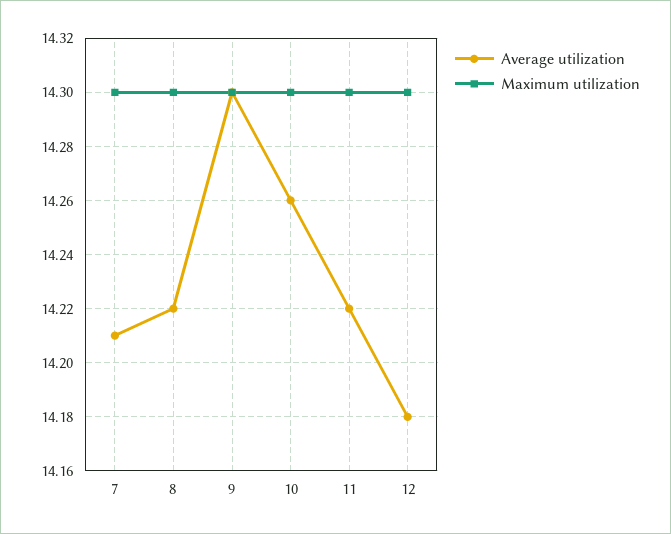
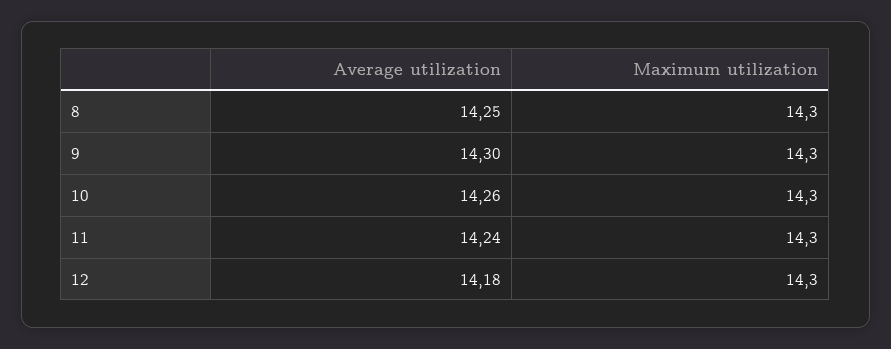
Average utilization, 7: 14.21 -> none
Maximum utilization, 7: 14.3 -> none
Average utilization, 8: 14.22 -> 14.25
Average utilization, 11: 14.22 -> 14.24

